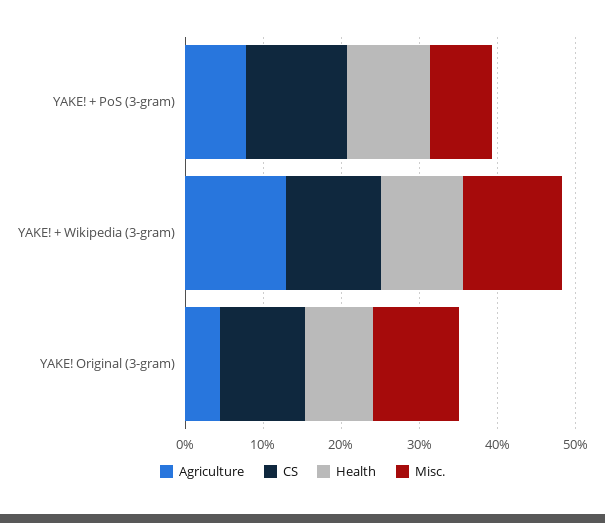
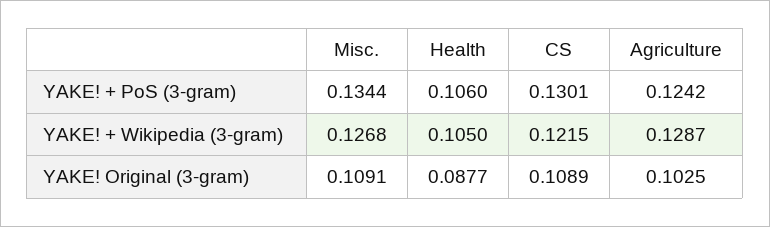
Agriculture, YAKE! + PoS (3-gram): 0.08 -> 0.1242
Misc., YAKE! + PoS (3-gram): 0.08 -> 0.1344
Agriculture, YAKE! Original (3-gram): 0.04 -> 0.1025

